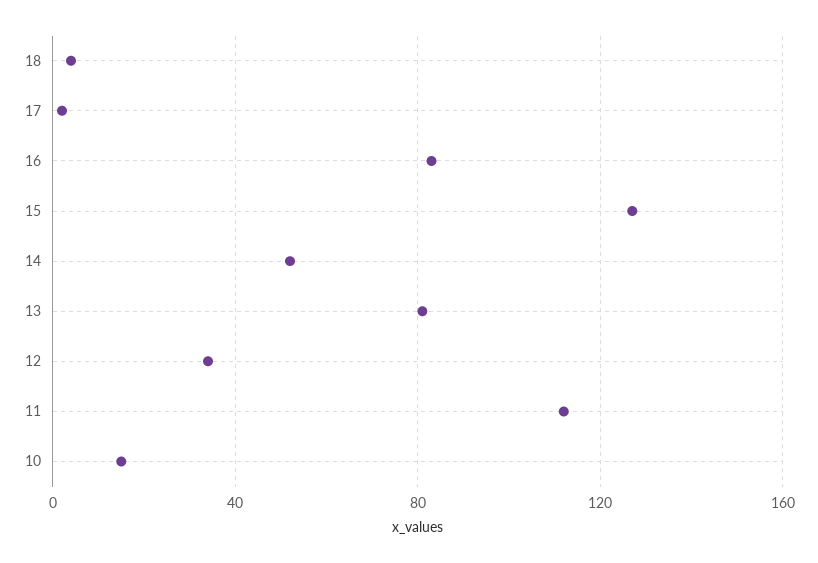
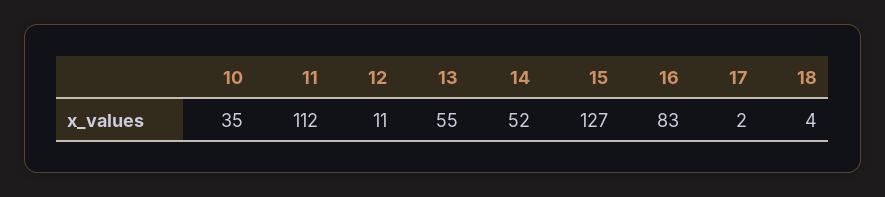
13: 80 -> 55
12: 35 -> 11
10: 15 -> 35

